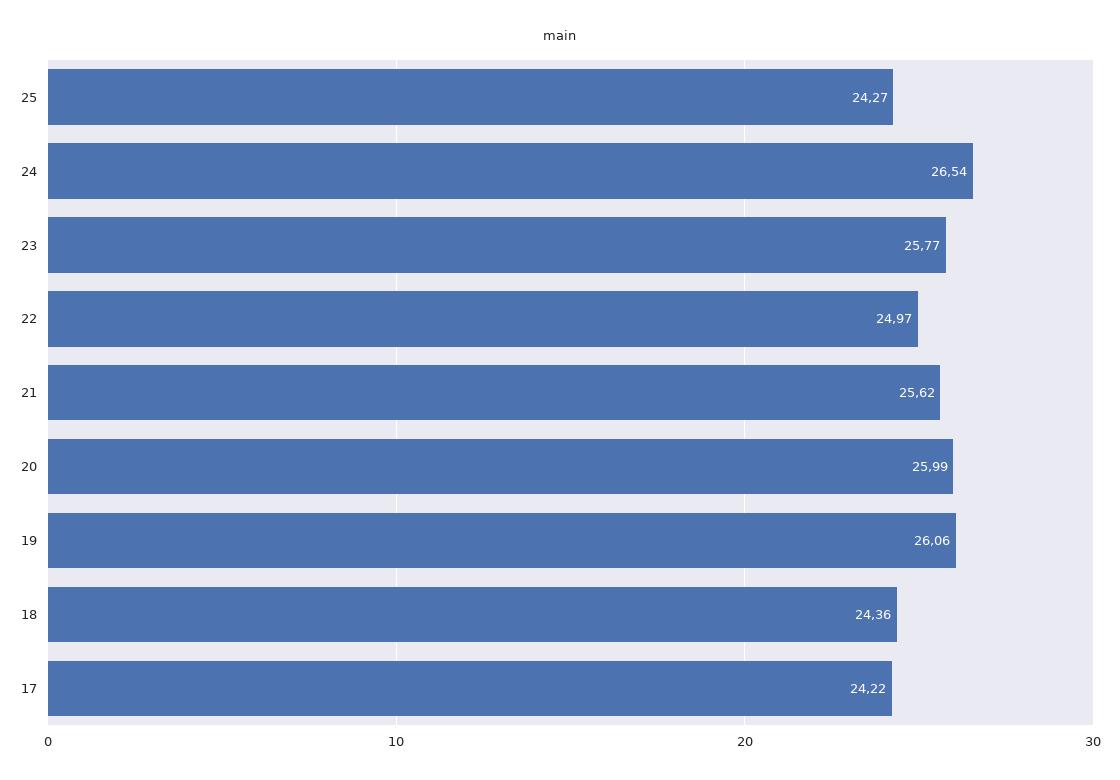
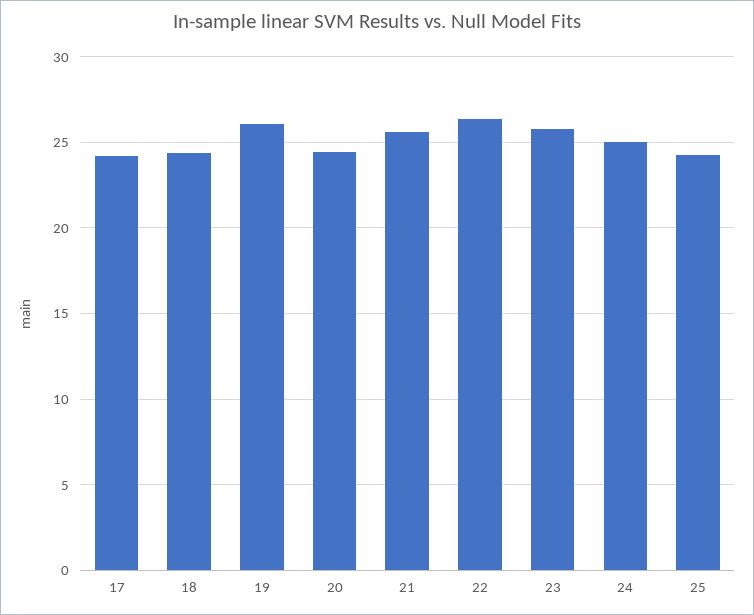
24: 26.54 -> 25
22: 24.97 -> 26.5
20: 25.99 -> 24.5

